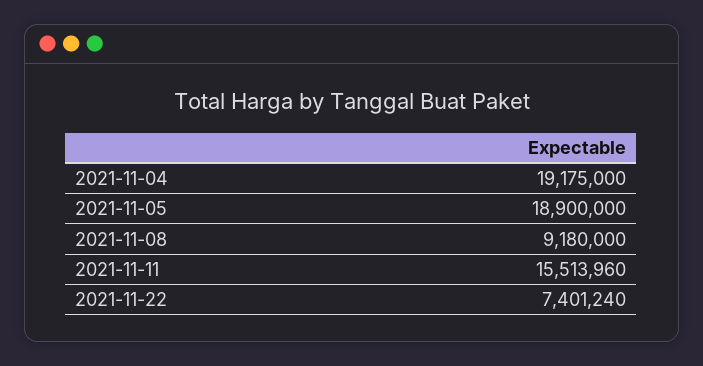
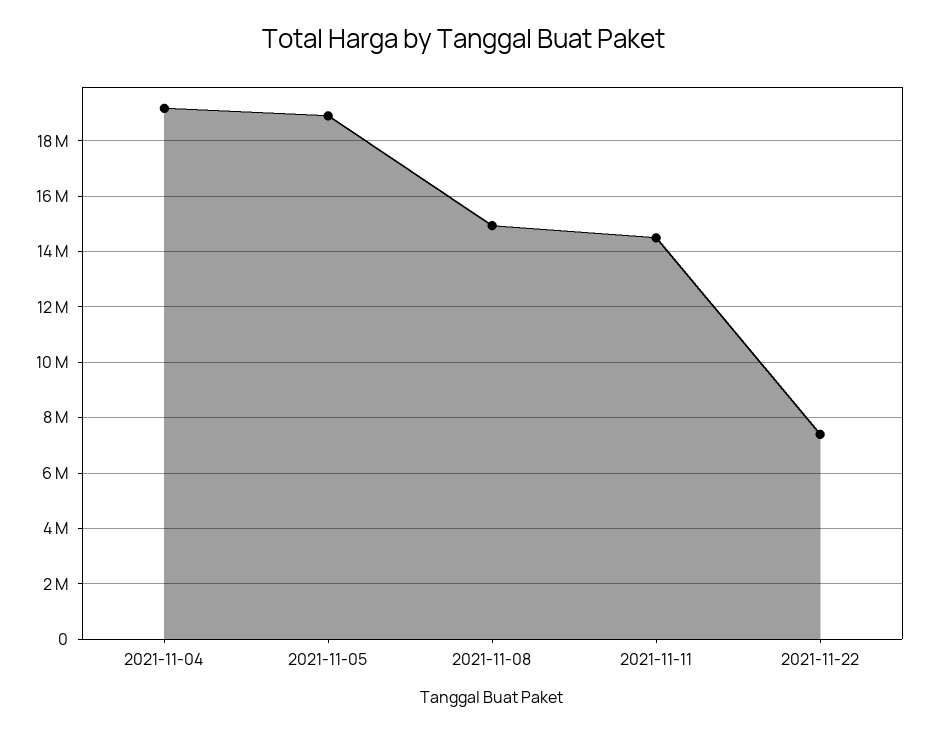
2021-11-08: 9180000 -> 15000000
2021-11-11: 15513960 -> 14500000

